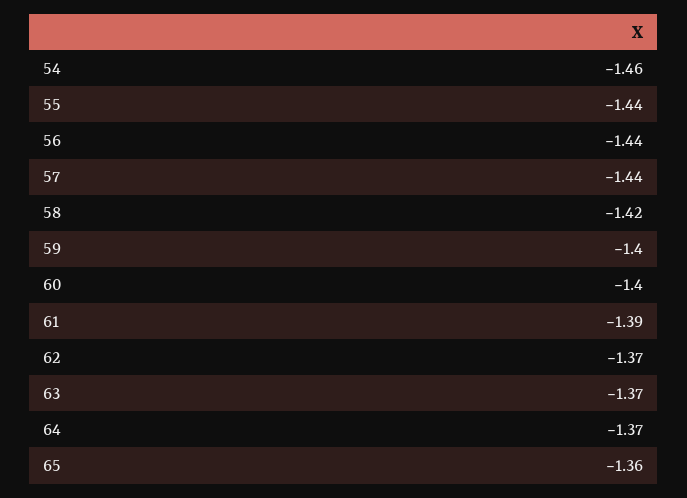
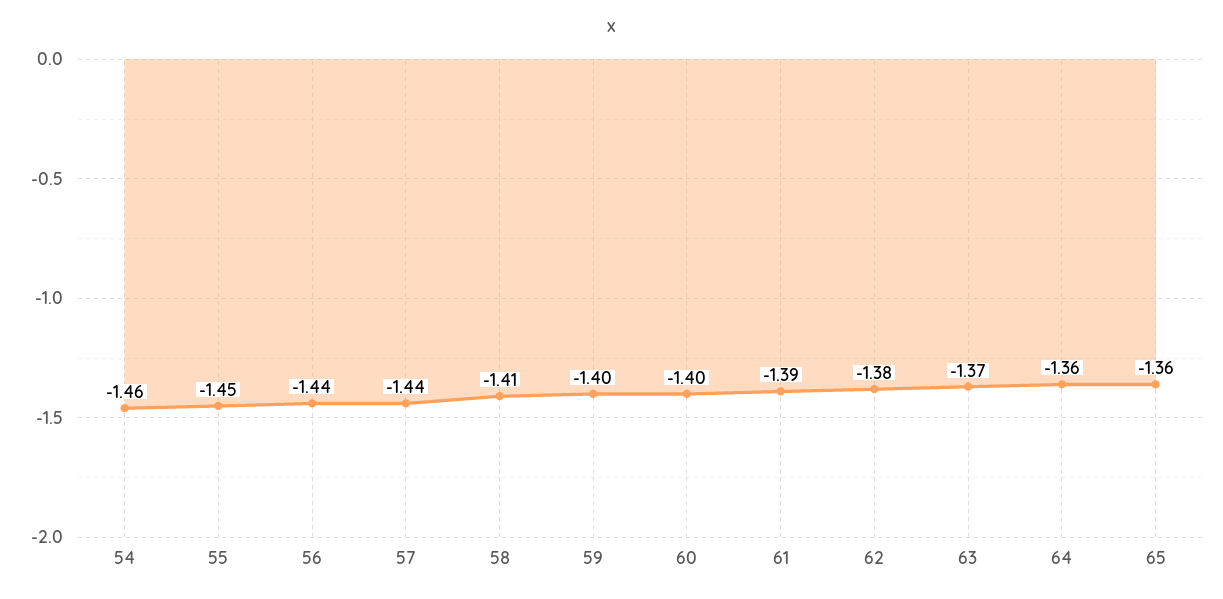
55: -1.44 -> -1.45
58: -1.42 -> -1.41
62: -1.37 -> -1.38
64: -1.37 -> -1.36

